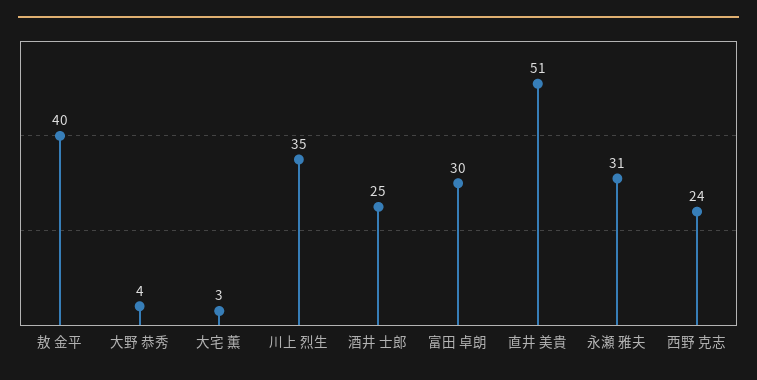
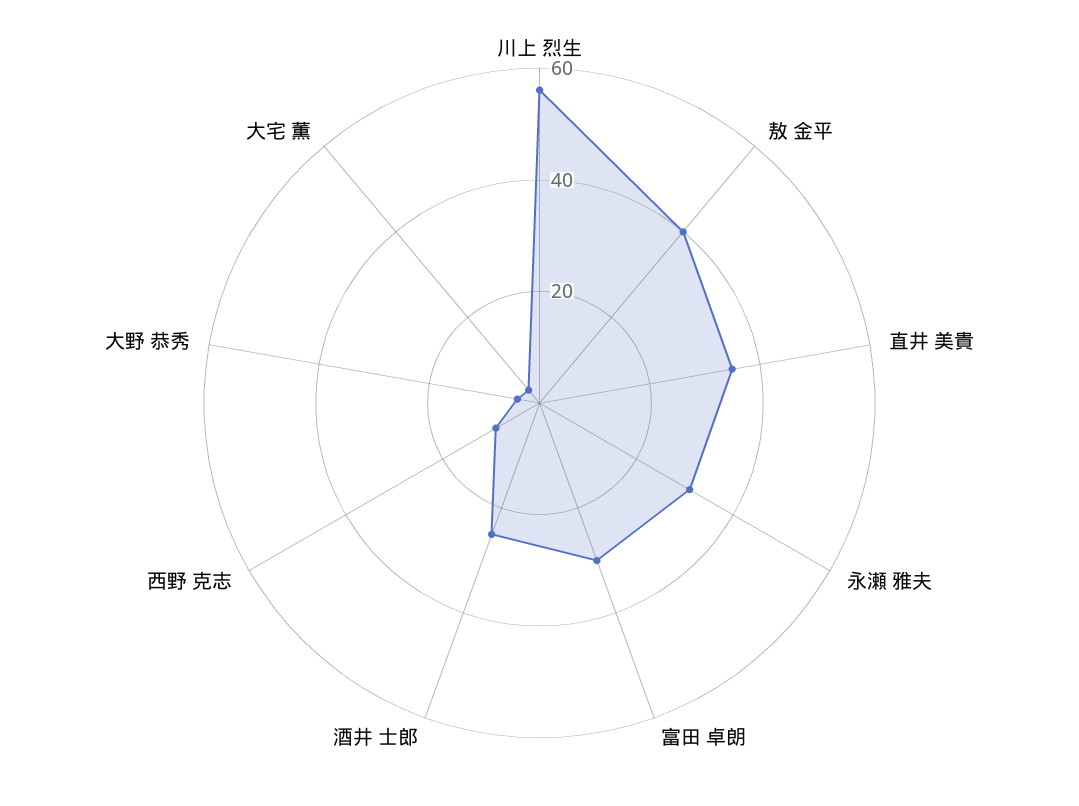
川上 烈生: 35 -> 55
直井 美貴: 51 -> 35
西野 克志: 24 -> 10

